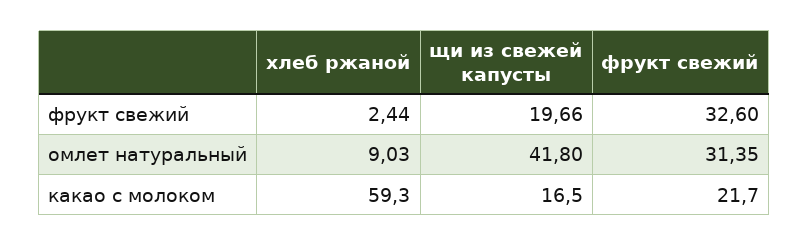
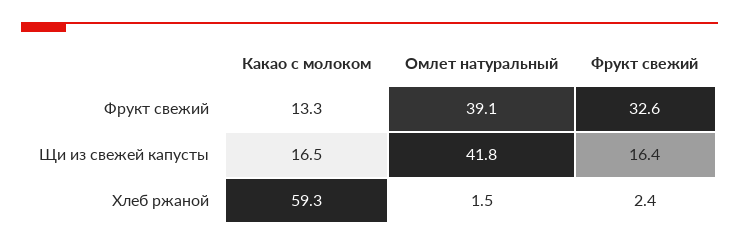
щи из свежей капусты, фрукт свежий: 19.66 -> 16.4
хлеб ржаной, омлет натуральный: 9.03 -> 1.5
фрукт свежий, омлет натуральный: 31.35 -> 39.1
фрукт свежий, какао с молоком: 21.7 -> 13.3

